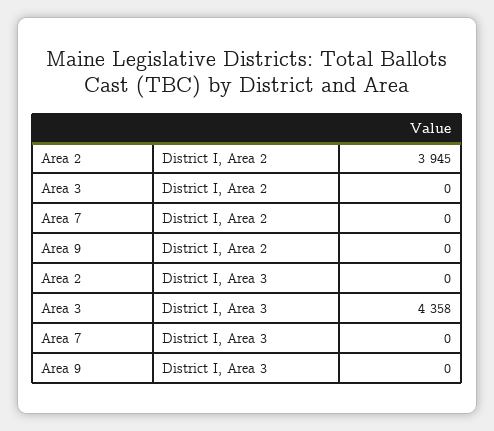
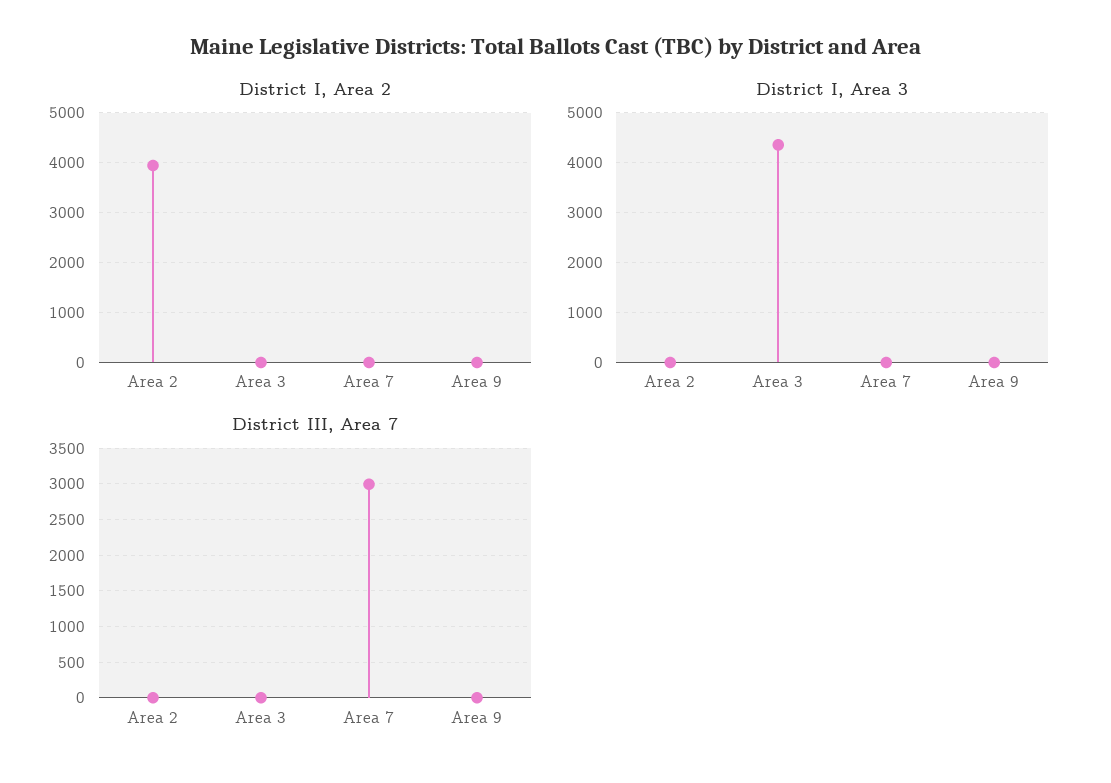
District III, Area 7, Area 2: none -> 0
District III, Area 7, Area 3: none -> 0
District III, Area 7, Area 7: none -> 3000
District III, Area 7, Area 9: none -> 0

